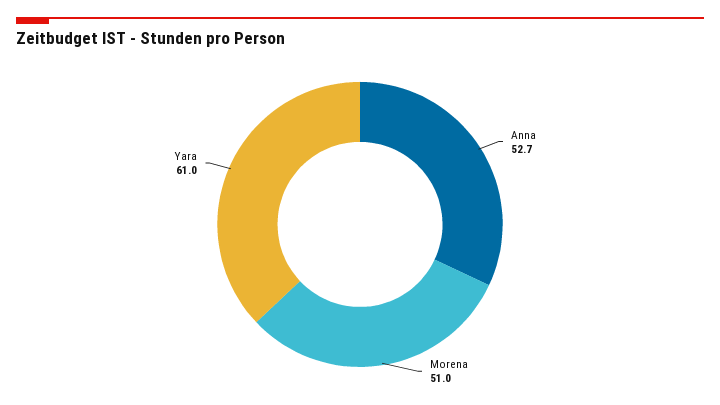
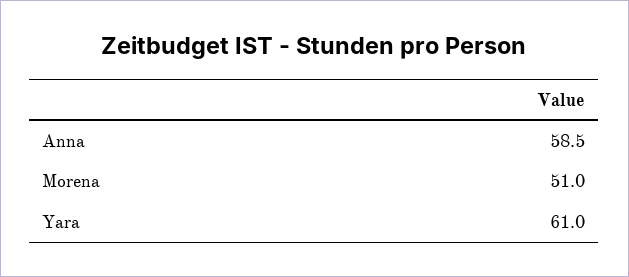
Anna: 52.7 -> 58.5

